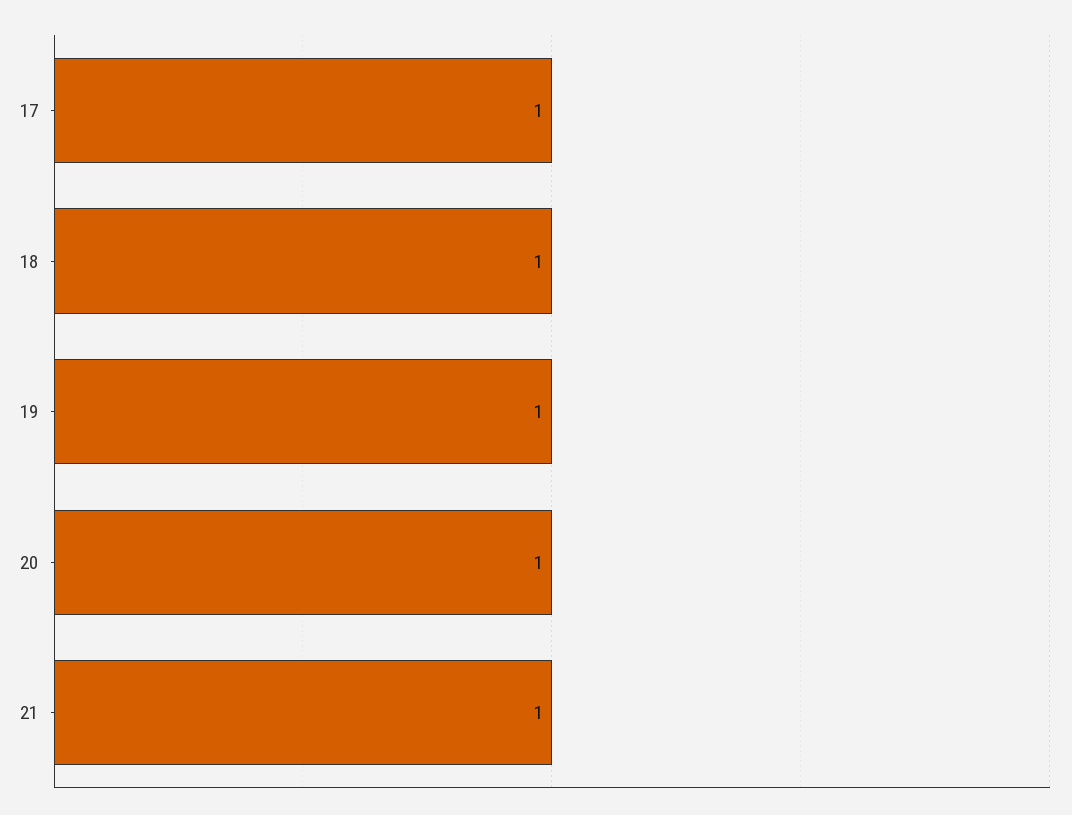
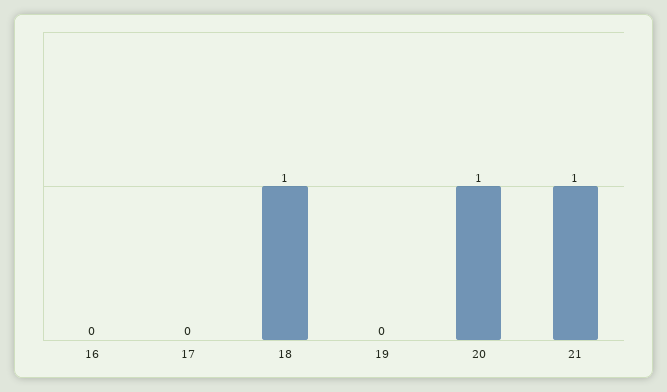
17: 1 -> 0
19: 1 -> 0
16: none -> 0

